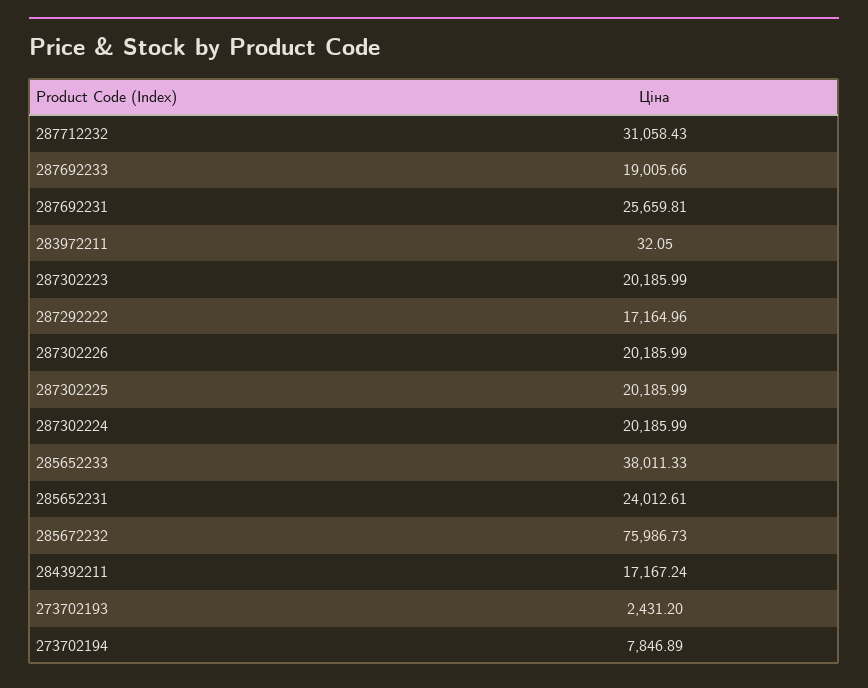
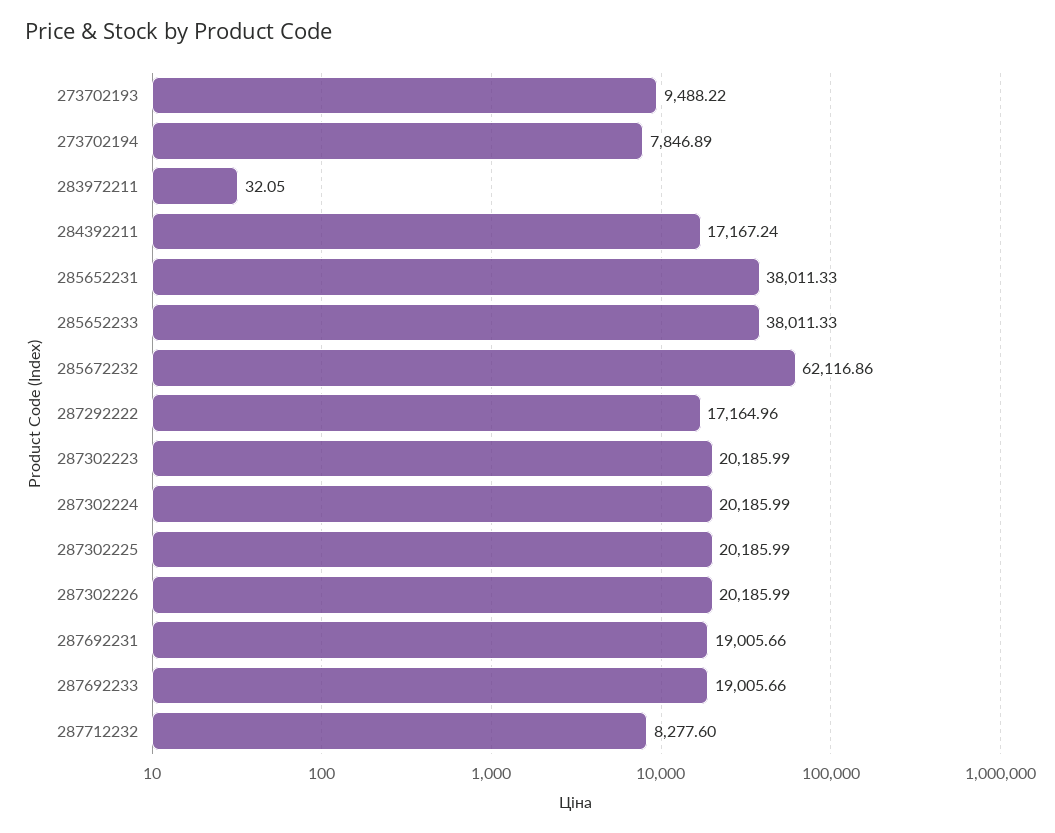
287712232: 31058.43 -> 8277.6
287692231: 25659.81 -> 19005.66
285652231: 24012.61 -> 38011.33
285672232: 75986.73 -> 62116.86
273702193: 2431.2 -> 9488.22

